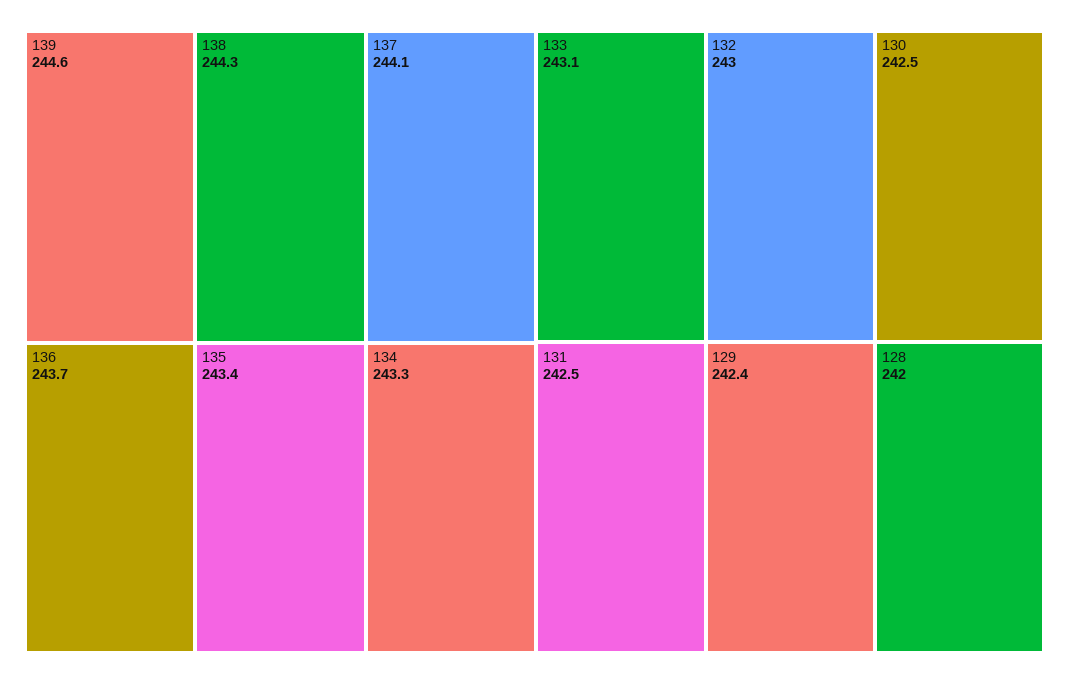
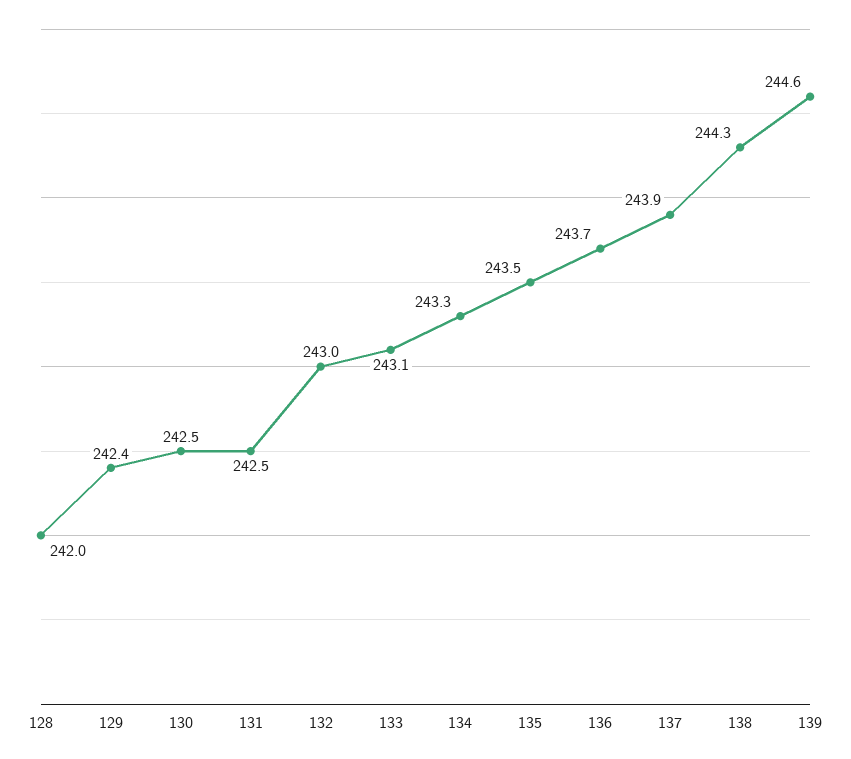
137: 244.1 -> 243.9
135: 243.4 -> 243.5

